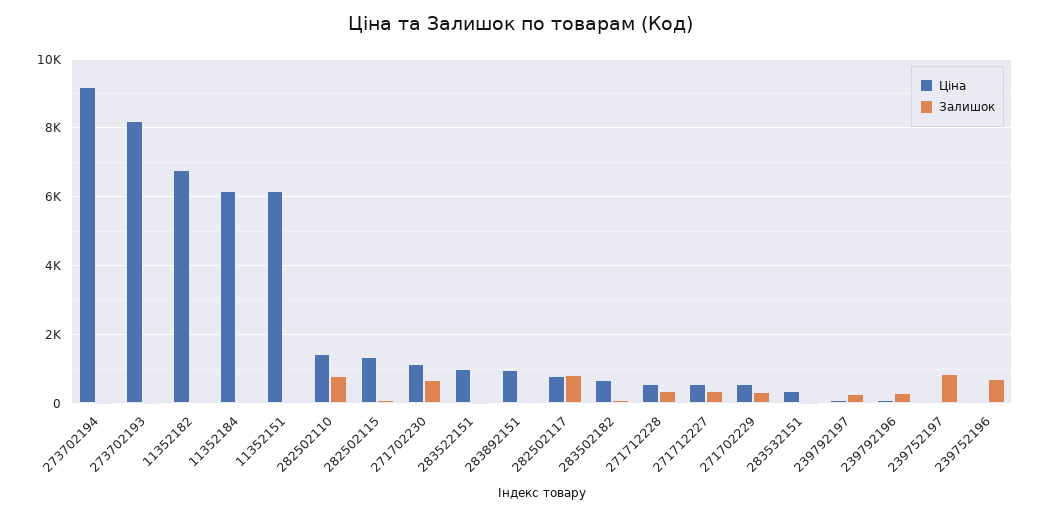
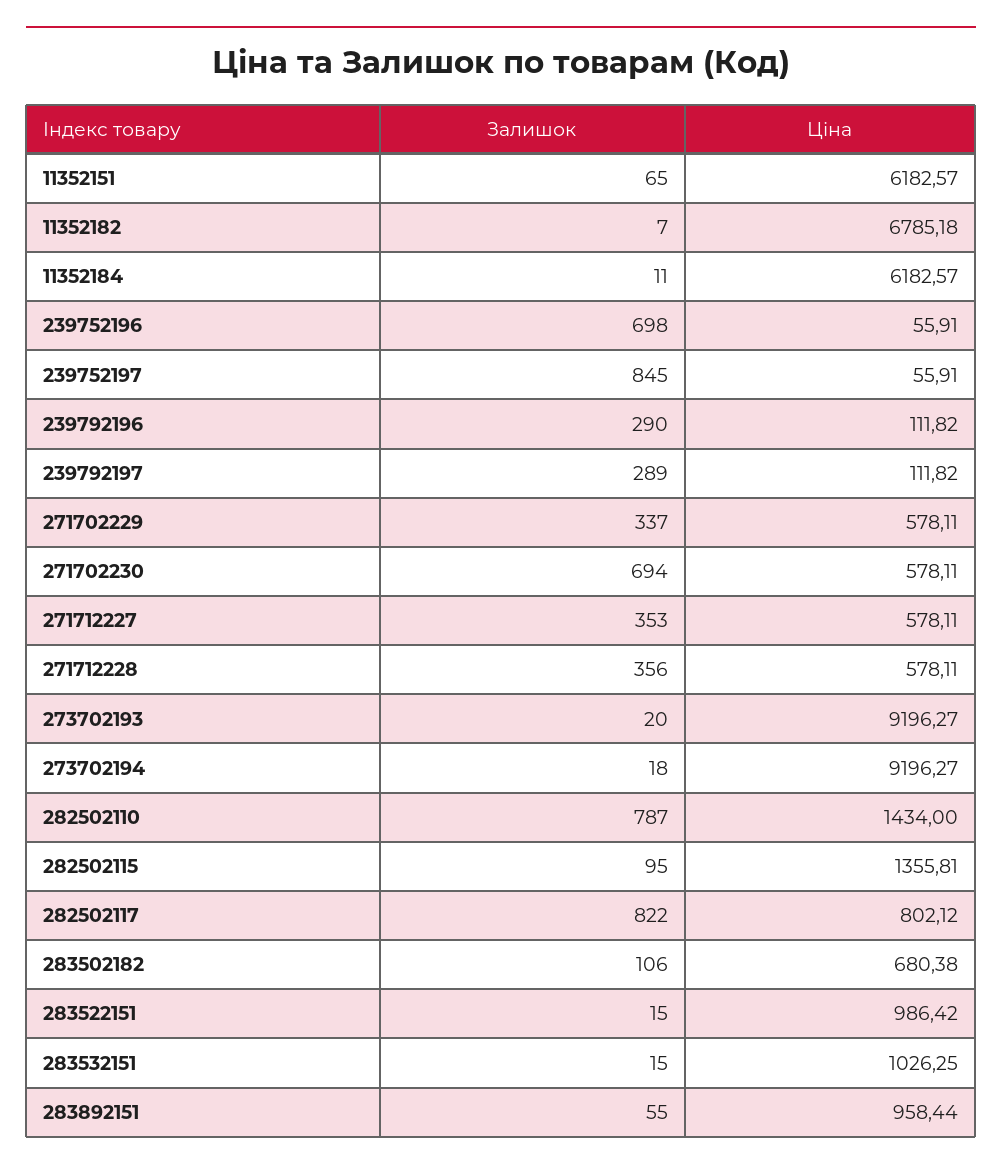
Ціна, 273702193: 8200 -> 9196.27
Ціна, 271702230: 1200 -> 578.11
Ціна, 283532151: 400 -> 1026.25

